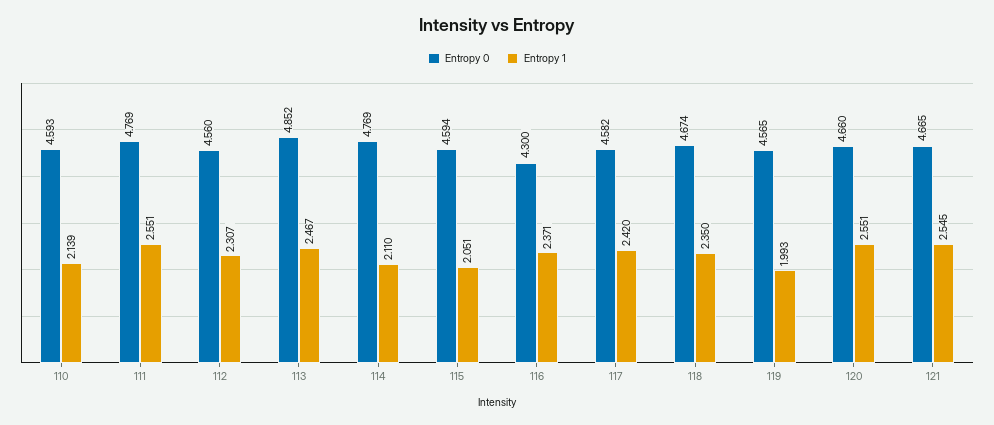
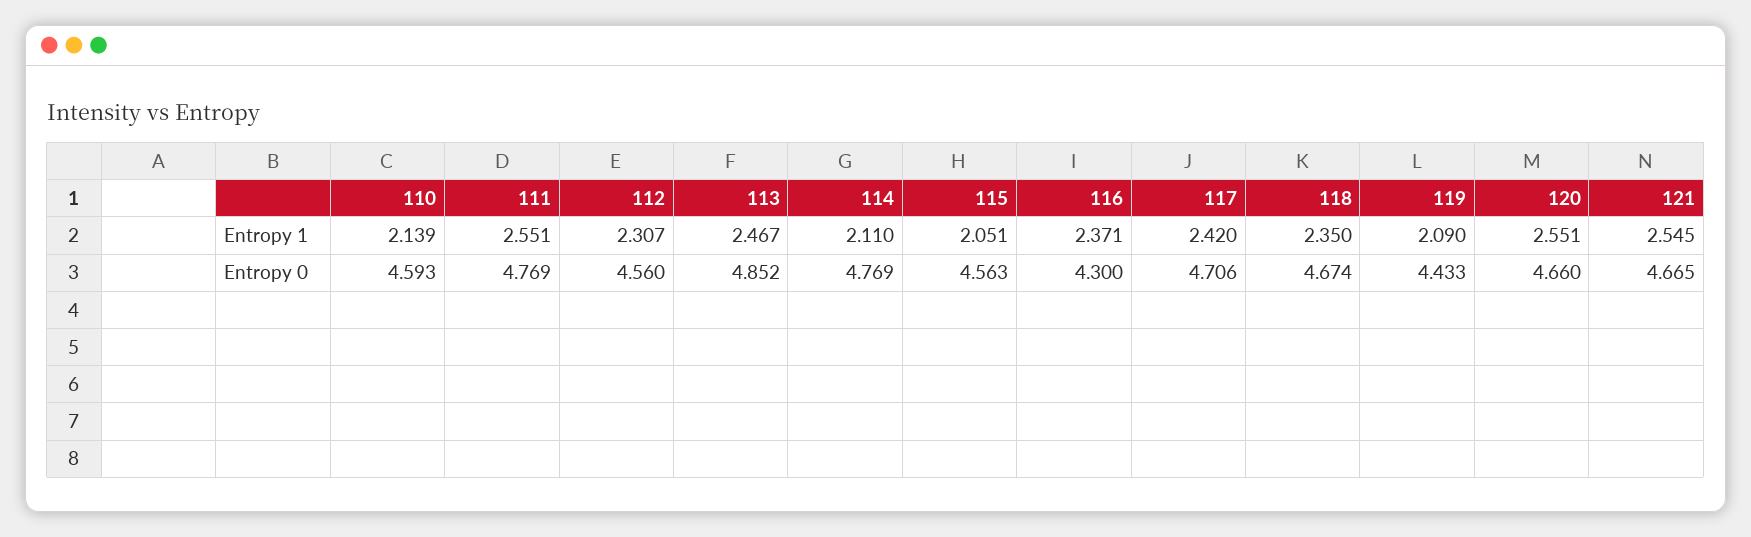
Entropy 0, 115: 4.594 -> 4.563
Entropy 0, 117: 4.582 -> 4.706
Entropy 0, 119: 4.565 -> 4.433
Entropy 1, 119: 1.993 -> 2.09

